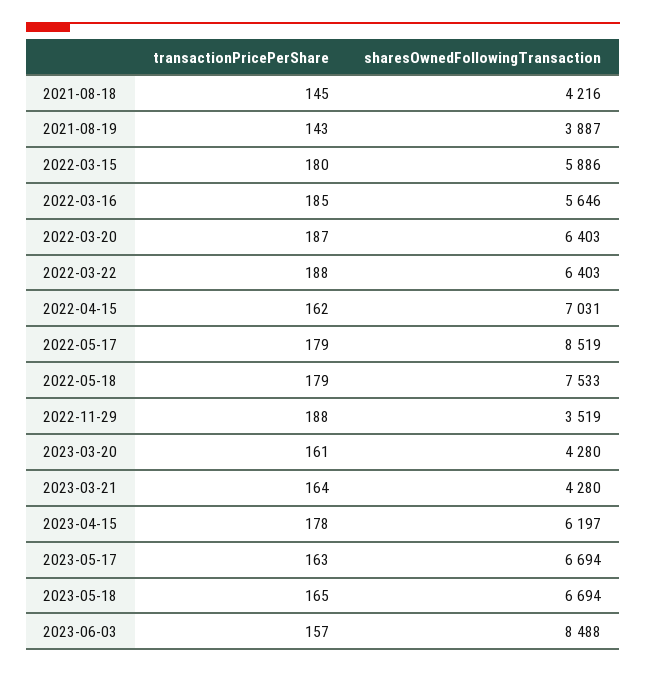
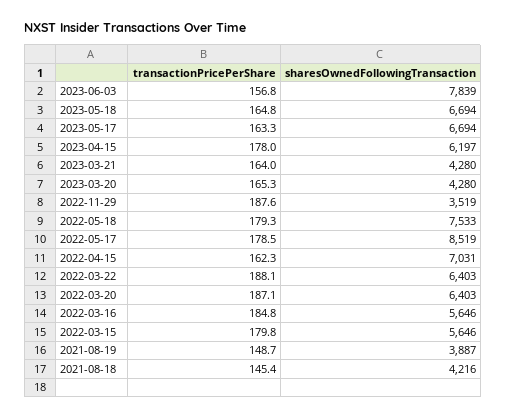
transactionPricePerShare, 2021-08-19: 143 -> 148.7
sharesOwnedFollowingTransaction, 2022-03-15: 5886 -> 5646
transactionPricePerShare, 2023-03-20: 161 -> 165.3
sharesOwnedFollowingTransaction, 2023-06-03: 8488 -> 7839

